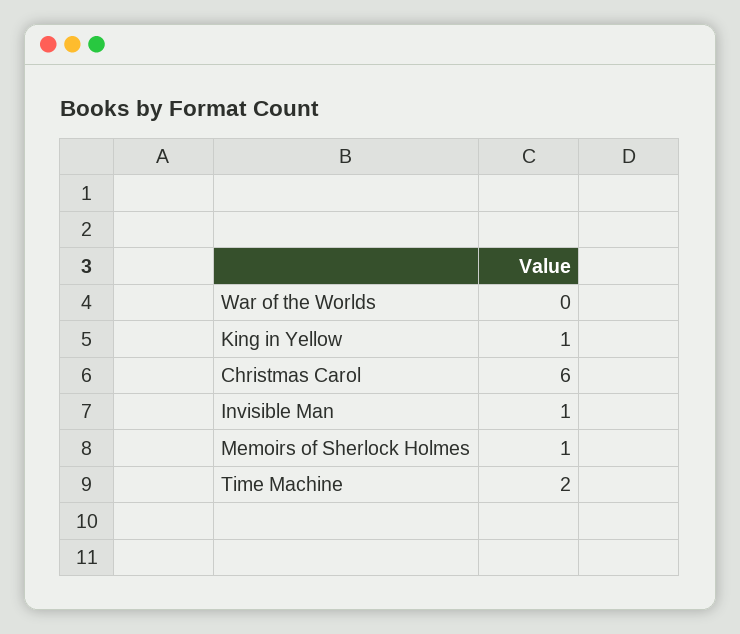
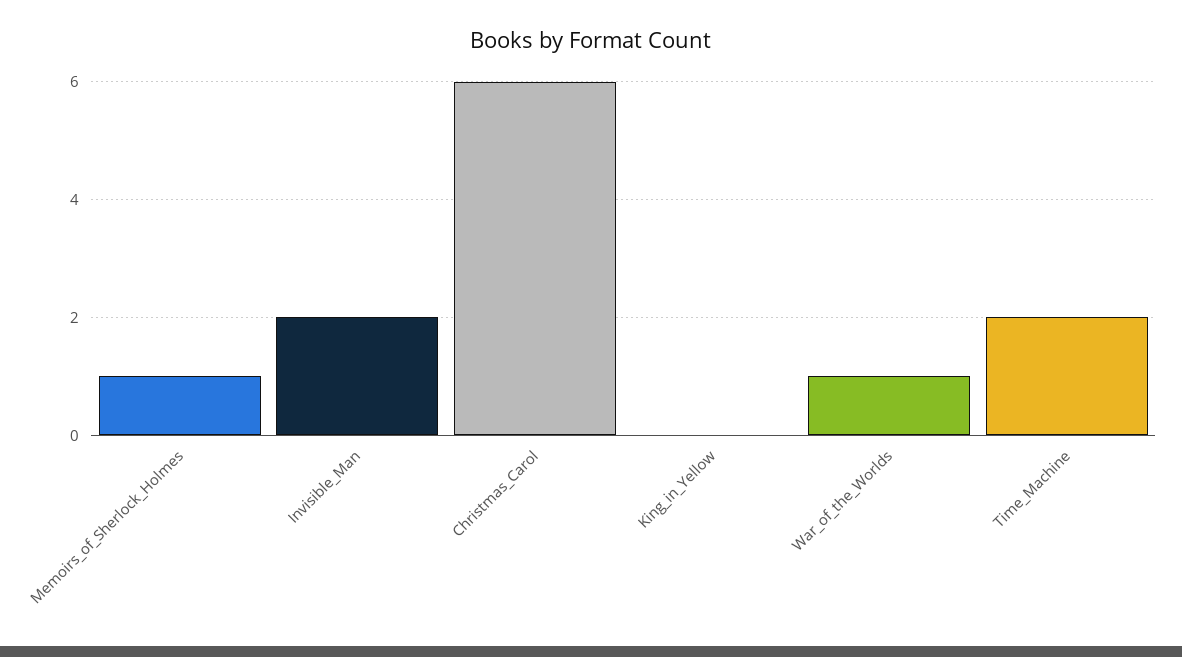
War of the Worlds: 0 -> 1
King in Yellow: 1 -> 0
Invisible Man: 1 -> 2

